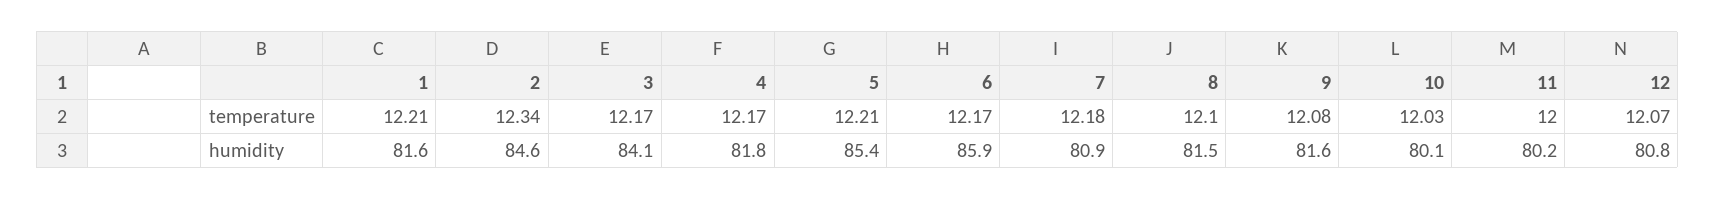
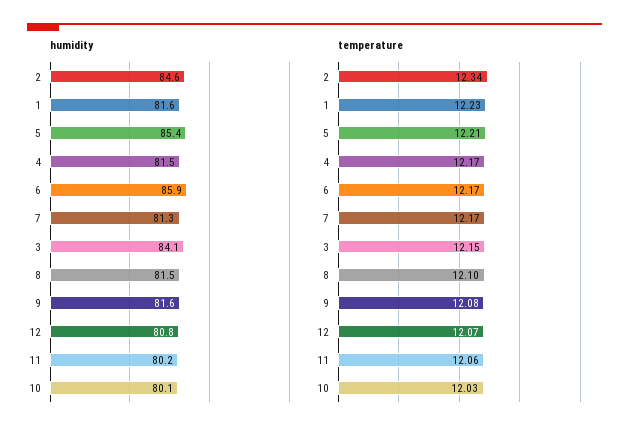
temperature, 1: 12.21 -> 12.23
temperature, 3: 12.17 -> 12.15
temperature, 7: 12.18 -> 12.17
temperature, 11: 12 -> 12.06
humidity, 4: 81.8 -> 81.5
humidity, 7: 80.9 -> 81.3

